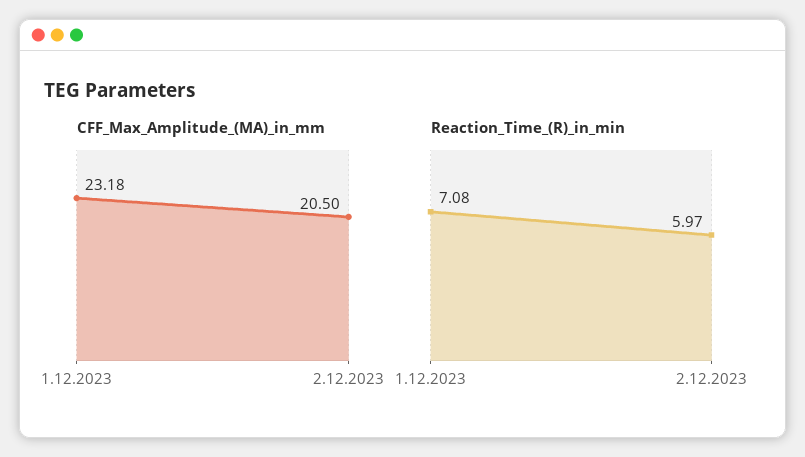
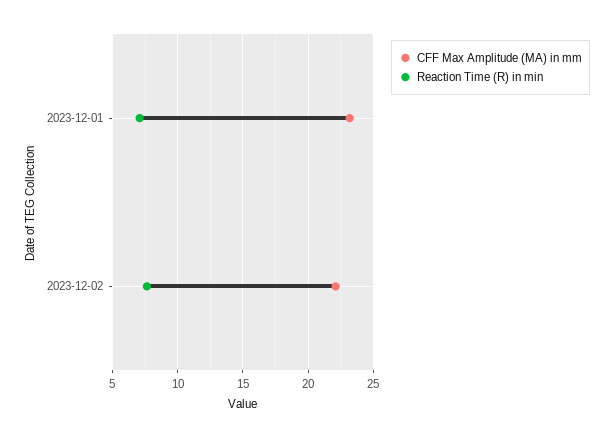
CFF_Max_Amplitude_(MA)_in_mm, 2.12.2023: 20.5 -> 22
Reaction_Time_(R)_in_min, 2.12.2023: 5.97 -> 7.5

